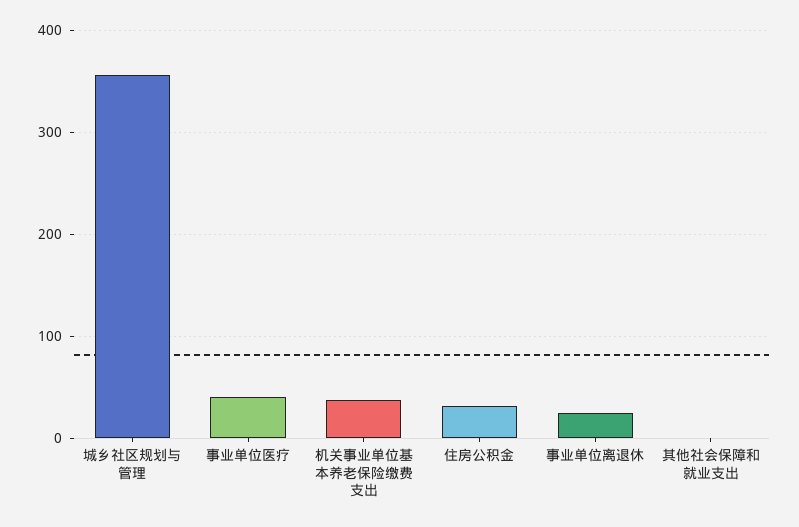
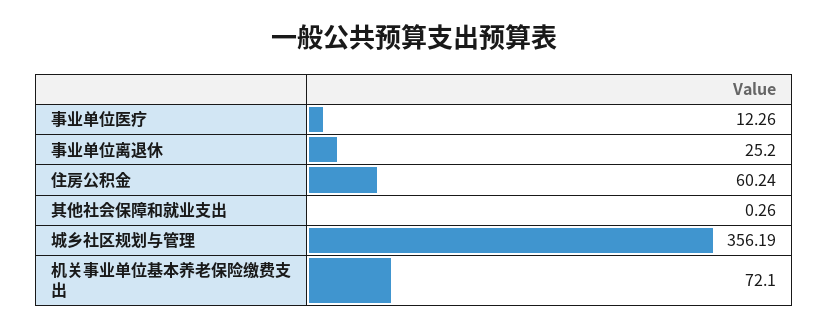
事业单位医疗: 40 -> 12.26
机关事业单位基本养老保险缴费支出: 40 -> 72.1
住房公积金: 30 -> 60.24

